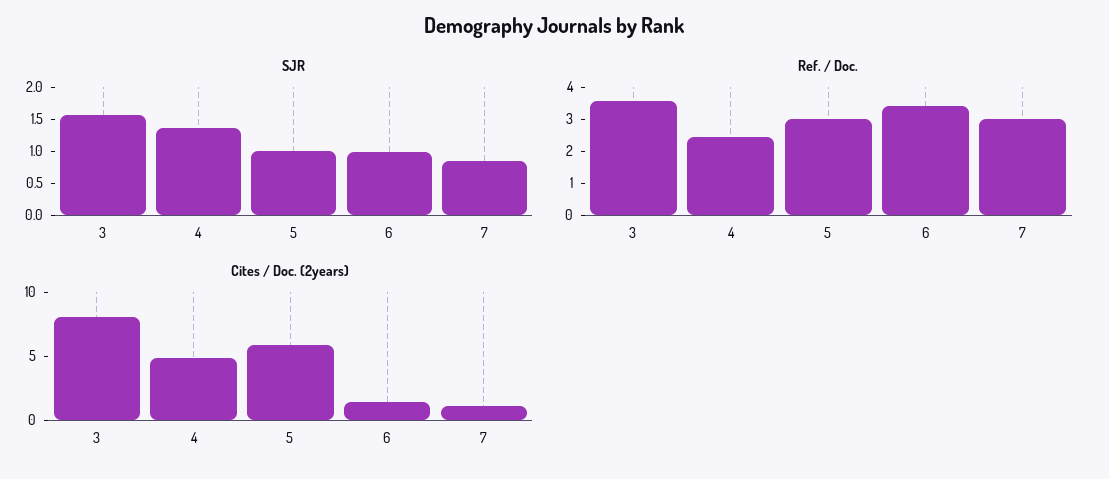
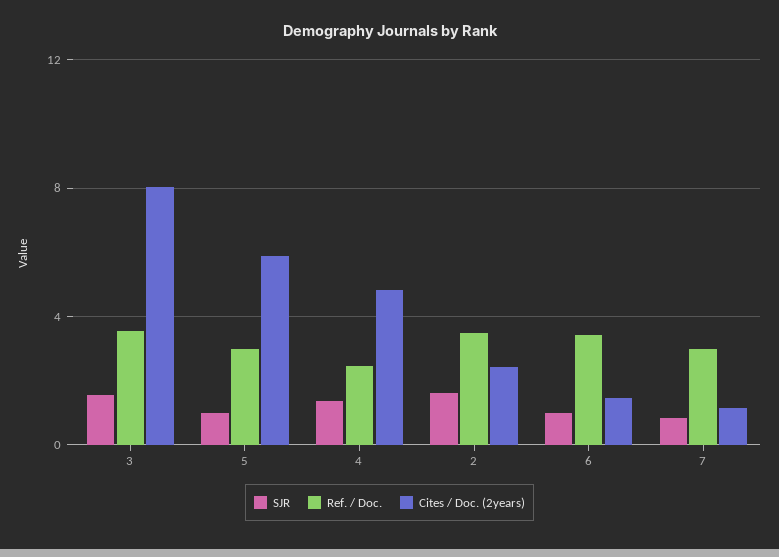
SJR, 2: none -> 1.5
Ref. / Doc., 2: none -> 3.5
Cites / Doc. (2years), 2: none -> 2.5

